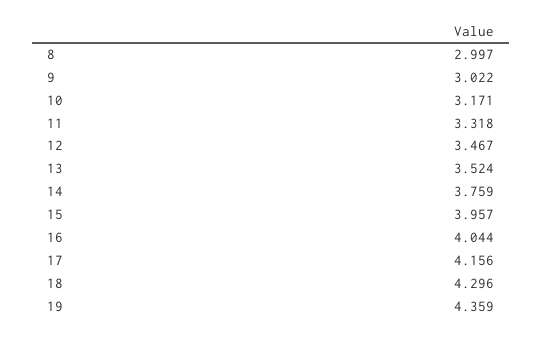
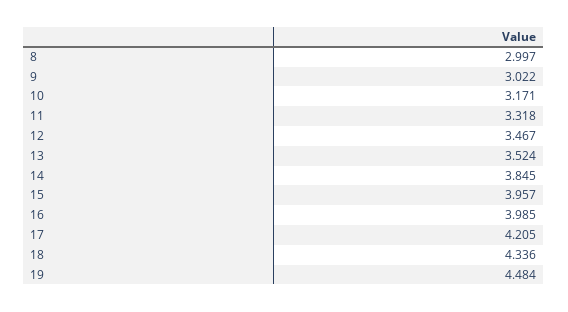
14: 3.759 -> 3.845
16: 4.044 -> 3.985
17: 4.156 -> 4.205
18: 4.296 -> 4.336
19: 4.359 -> 4.484

